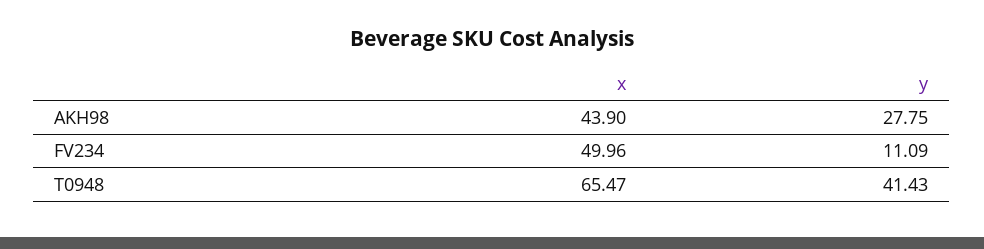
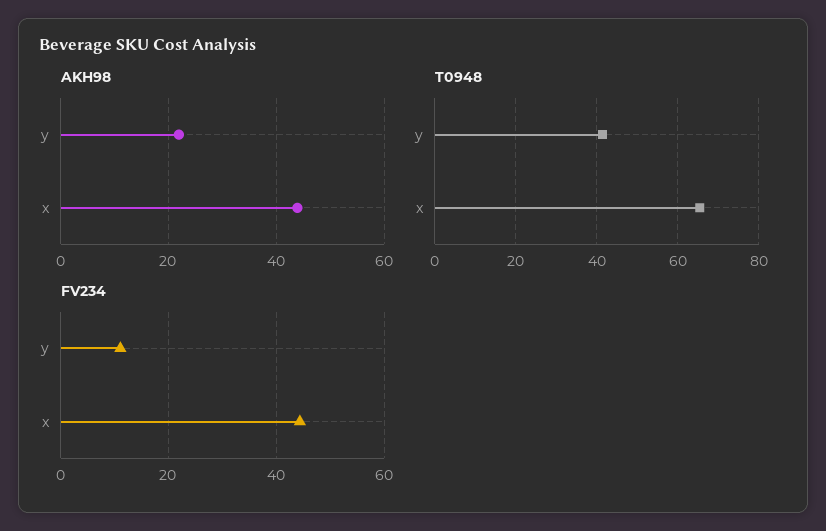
AKH98, y: 27.75 -> 22
FV234, x: 49.96 -> 44

